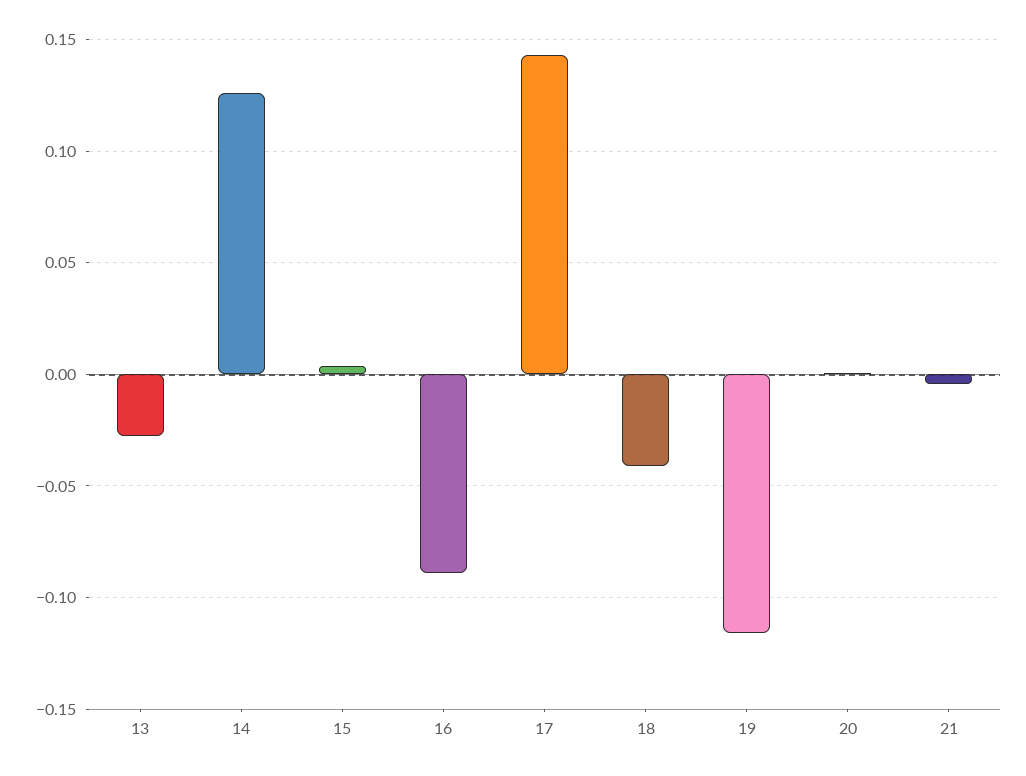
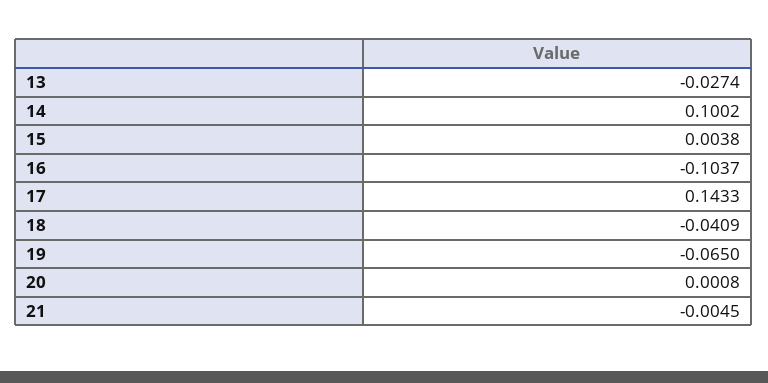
14: 0.125 -> 0.1002
16: -0.09 -> -0.1037
19: -0.115 -> -0.065

